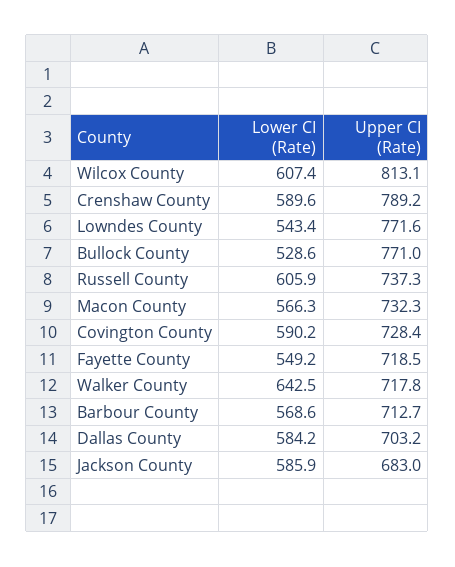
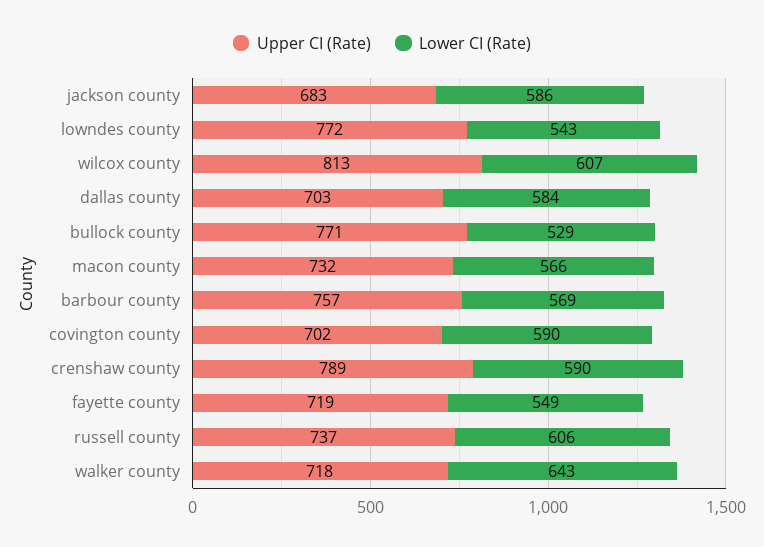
Upper CI (Rate), Covington County: 728.4 -> 702
Upper CI (Rate), Barbour County: 712.7 -> 757

